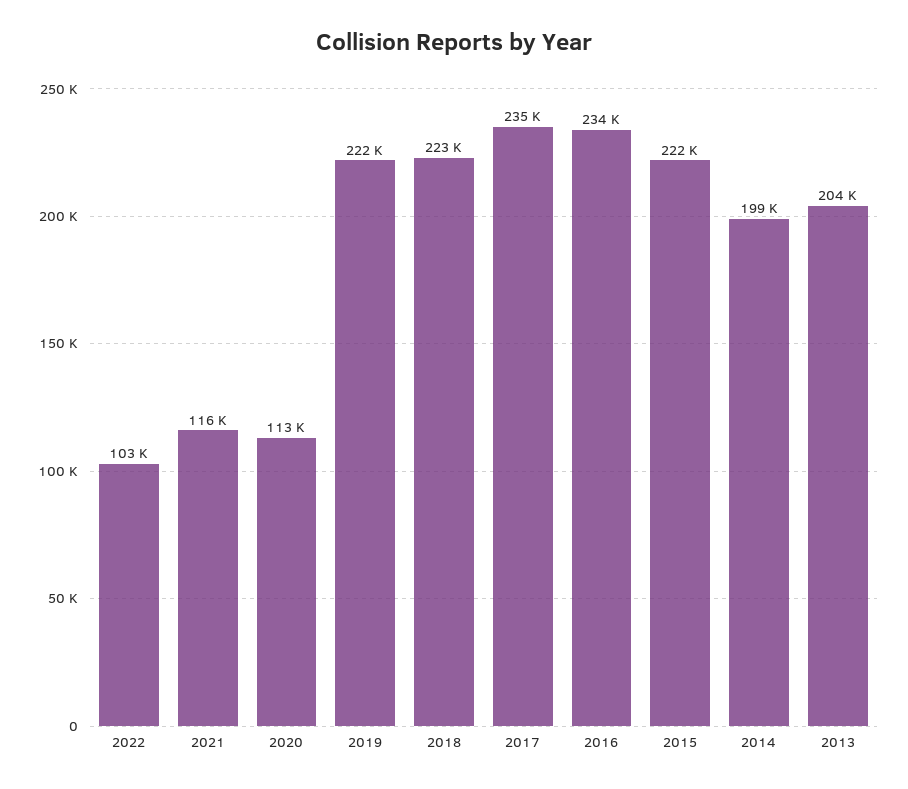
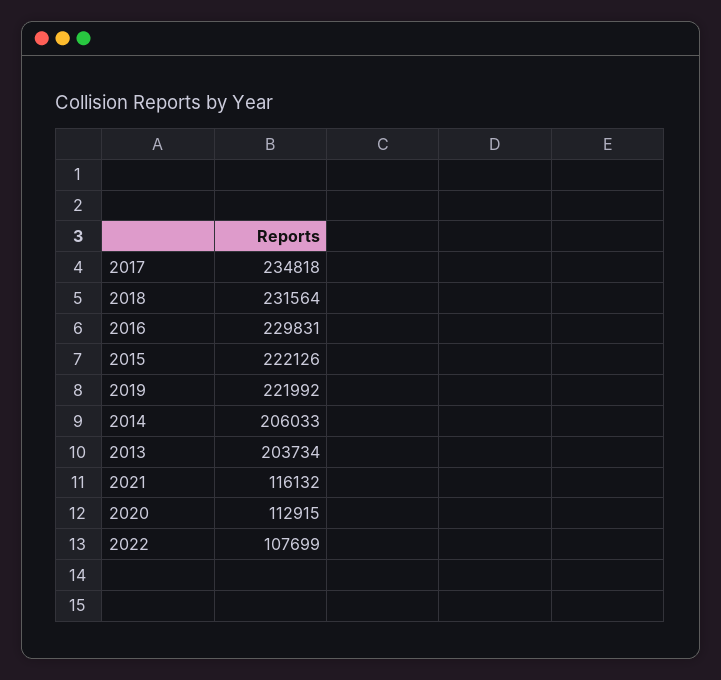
2022: 103000 -> 107699
2018: 223000 -> 231564
2016: 234000 -> 229831
2014: 199000 -> 206033

